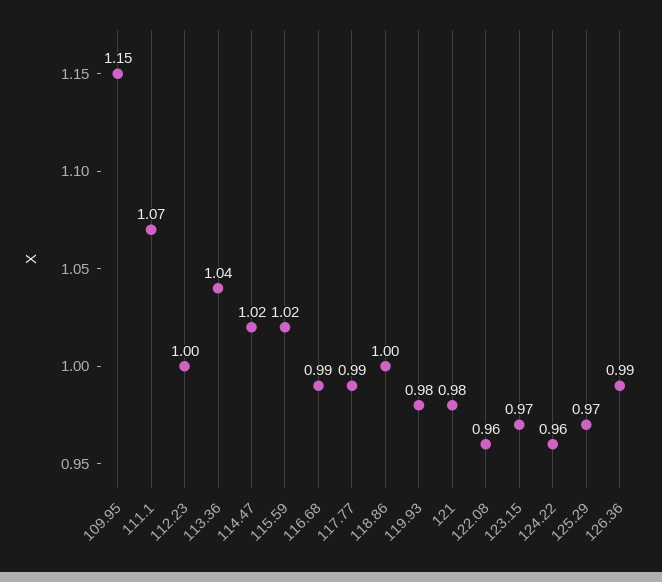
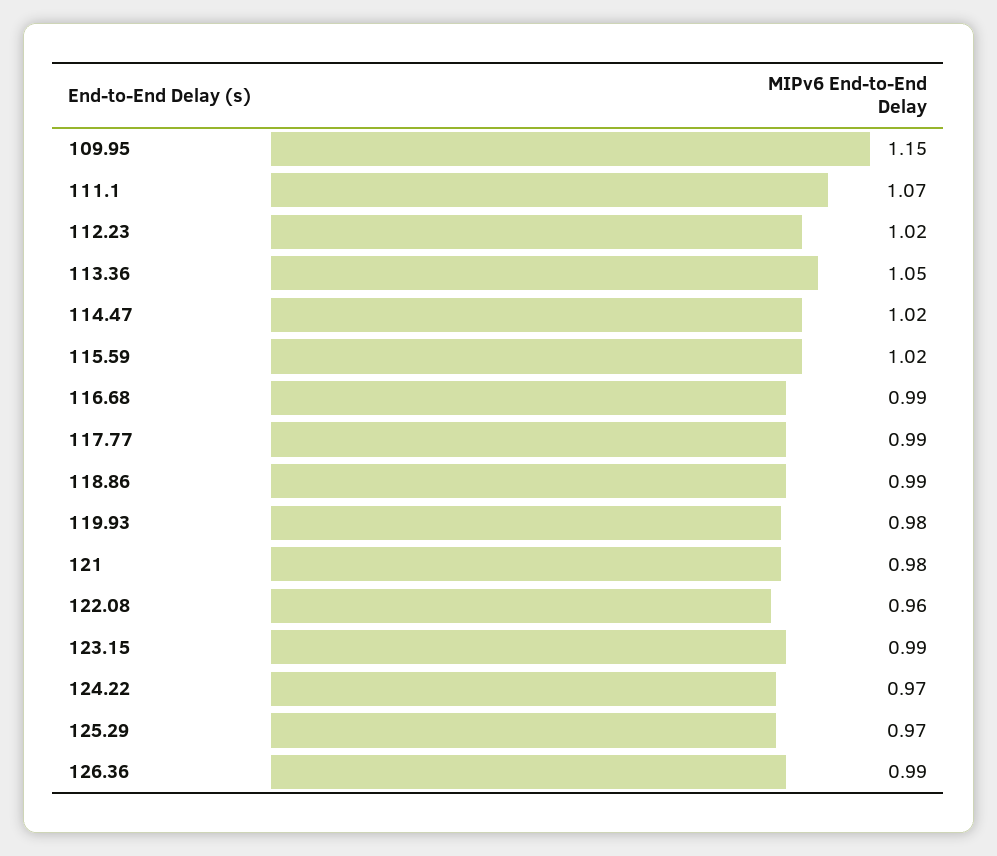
112.23: 1 -> 1.02
113.36: 1.04 -> 1.05
118.86: 1 -> 0.99
123.15: 0.97 -> 0.99
124.22: 0.96 -> 0.97

